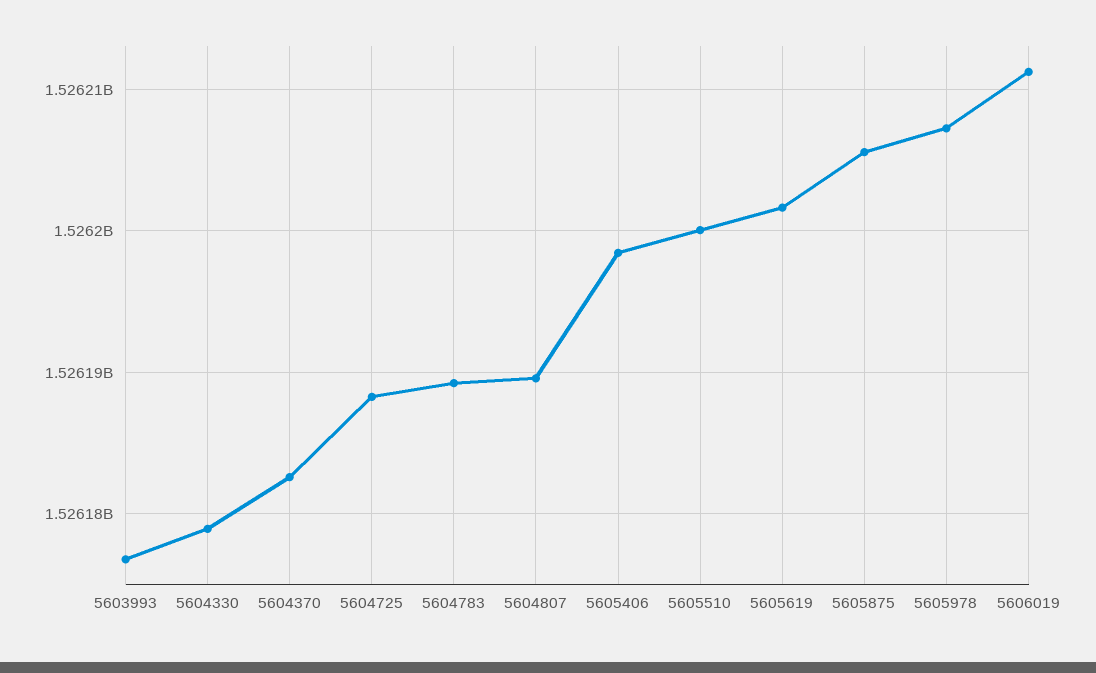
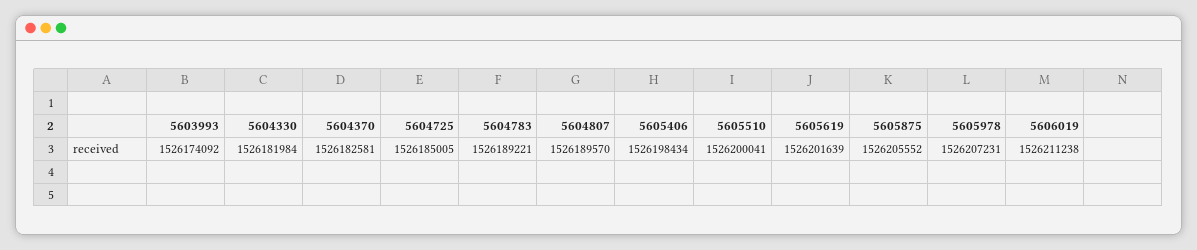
5603993: 1526177000 -> 1526174092
5604330: 1526179000 -> 1526181984
5604725: 1526188000 -> 1526185005

